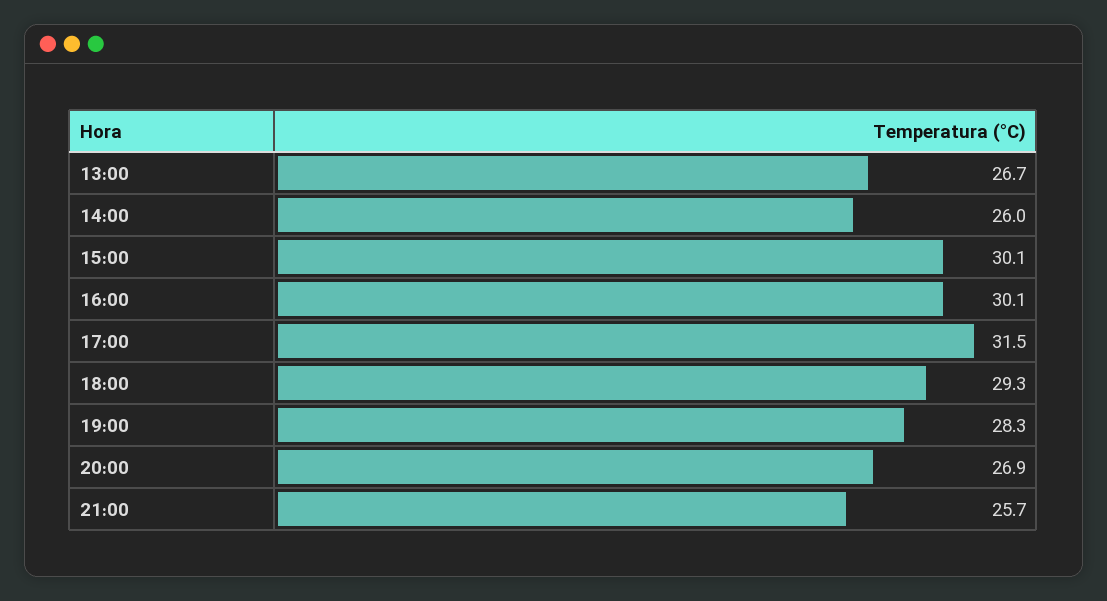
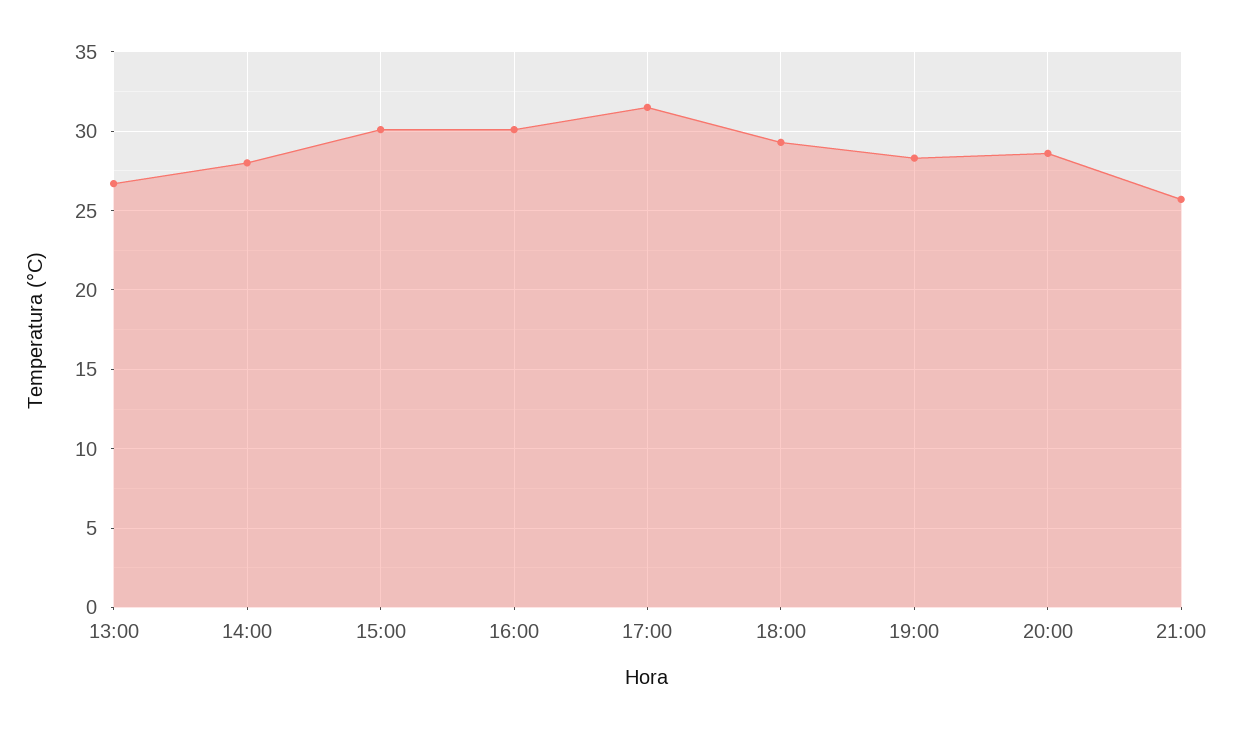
14:00: 26 -> 28
20:00: 26.9 -> 28.5

